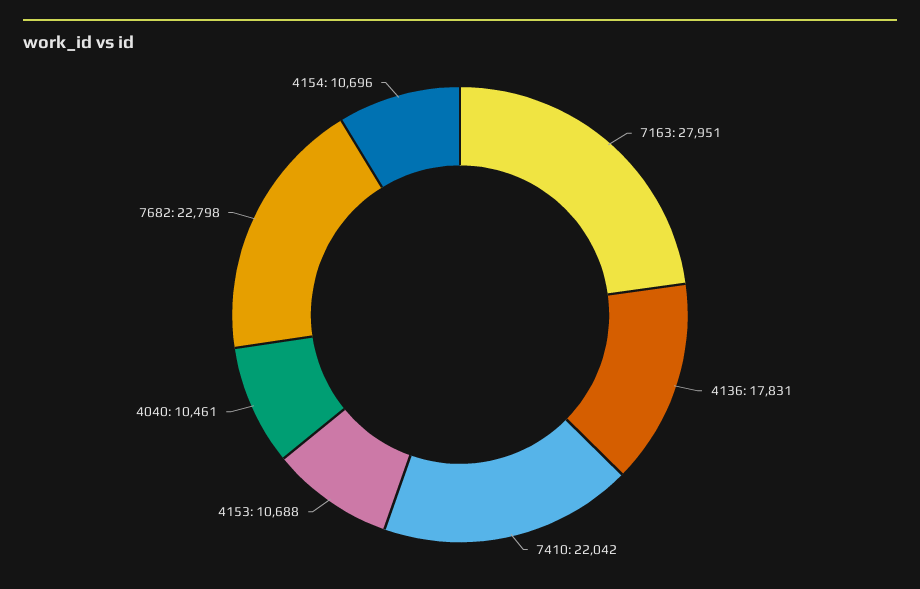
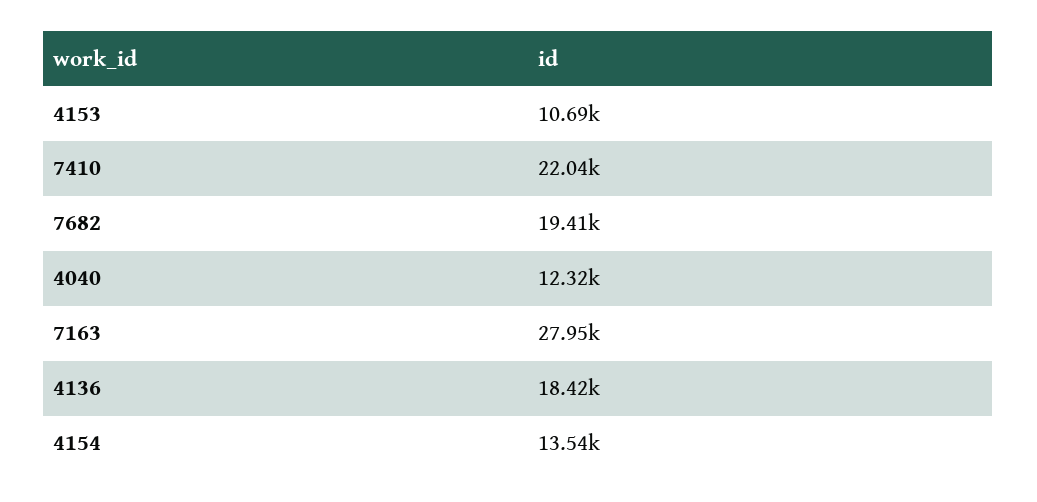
4136: 17831 -> 18420
4040: 10461 -> 12320
7682: 22798 -> 19410
4154: 10696 -> 13540

